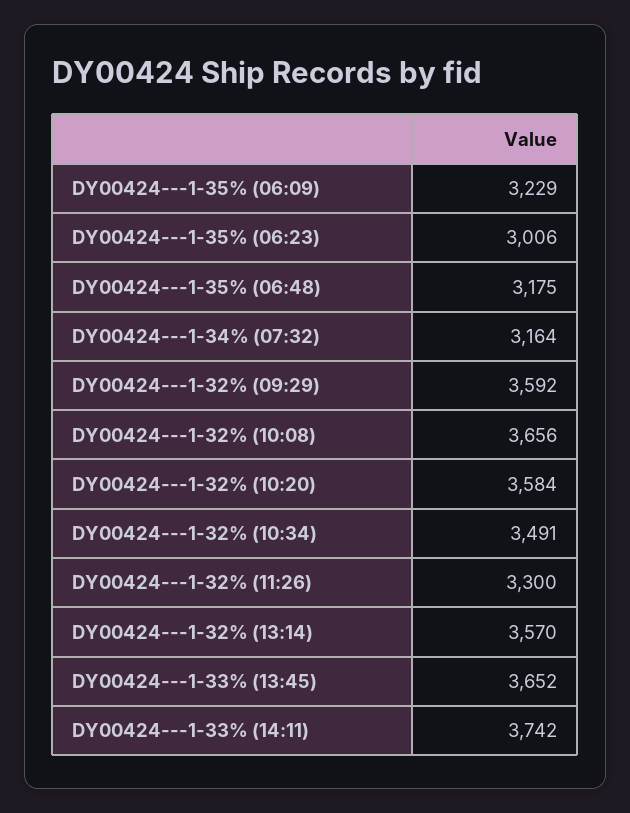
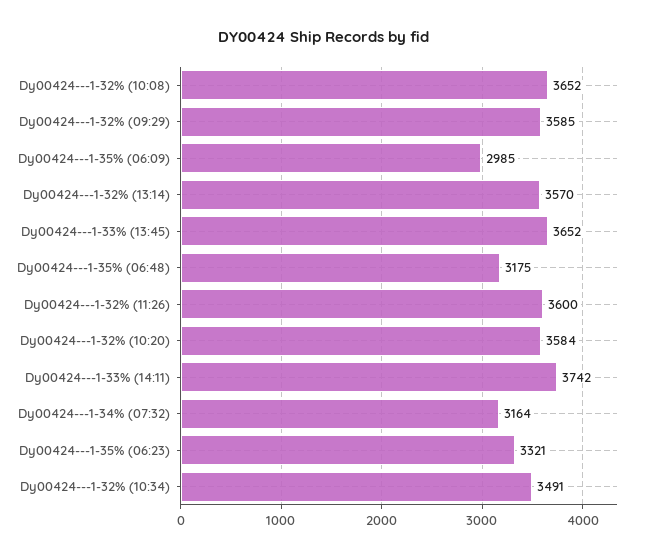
DY00424---1-35% (06:09): 3229 -> 2985
DY00424---1-35% (06:23): 3006 -> 3321
DY00424---1-32% (09:29): 3592 -> 3585
DY00424---1-32% (10:08): 3656 -> 3652
DY00424---1-32% (11:26): 3300 -> 3600

